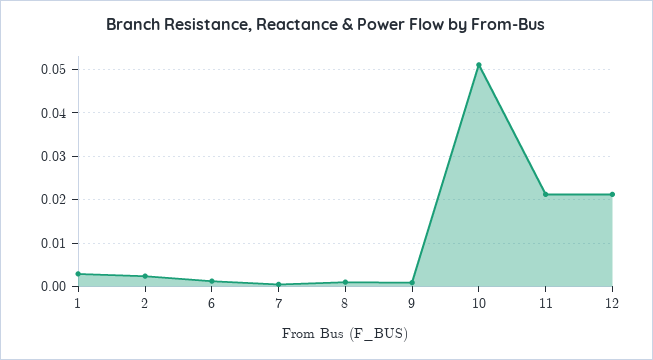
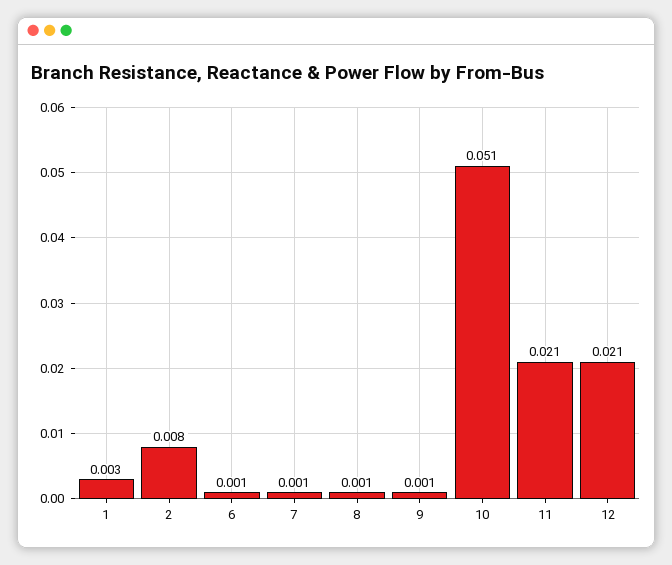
2: 0.002 -> 0.008

